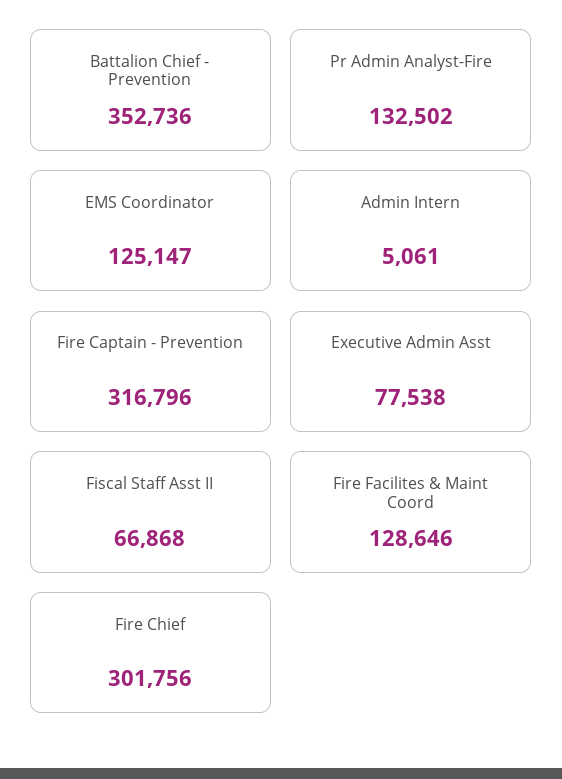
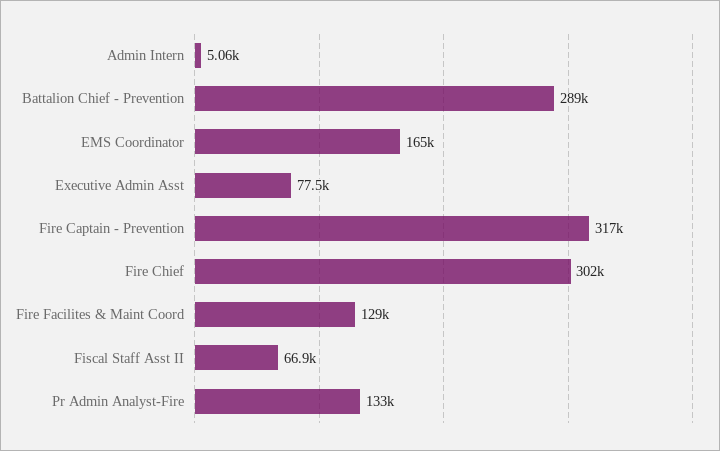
Battalion Chief - Prevention: 352736 -> 289000
EMS Coordinator: 125147 -> 165000

